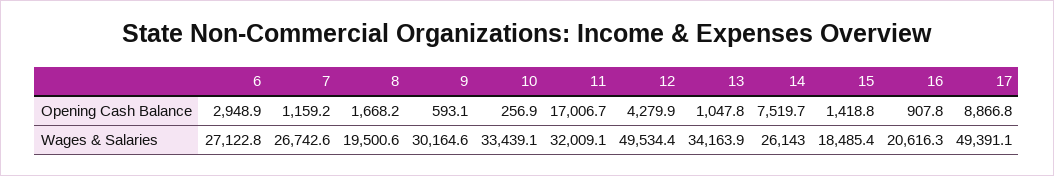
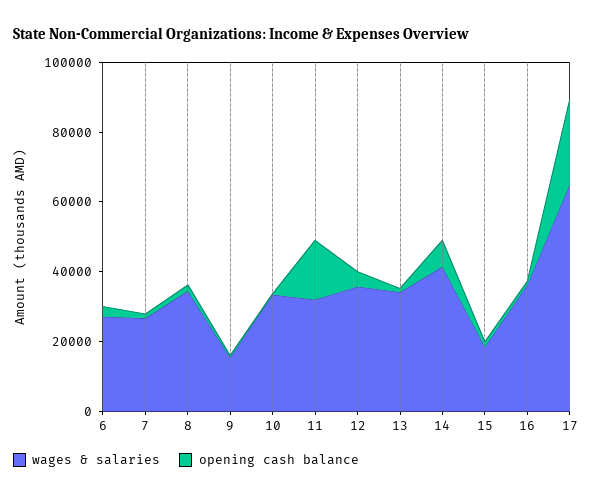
Opening Cash Balance, 17: 8866.8 -> 25000
Wages & Salaries, 8: 19500.6 -> 35000
Wages & Salaries, 9: 30164.6 -> 15000
Wages & Salaries, 12: 49534.4 -> 35000
Wages & Salaries, 14: 26143 -> 40000
Wages & Salaries, 16: 20616.3 -> 35000
Wages & Salaries, 17: 49391.1 -> 65000

